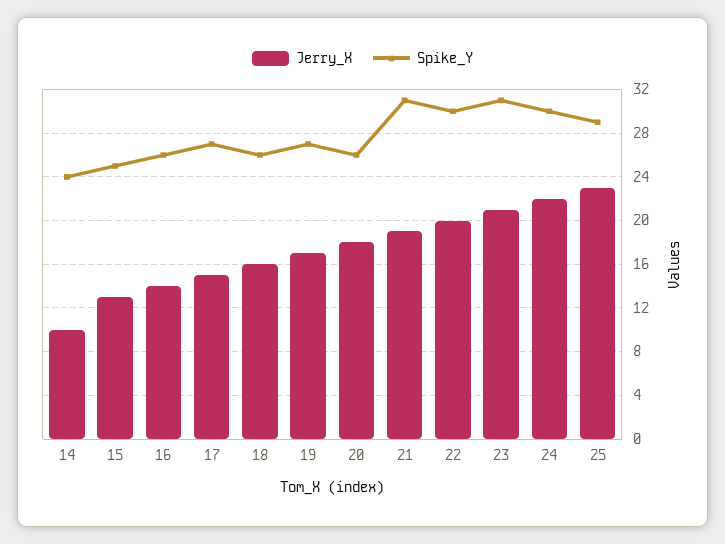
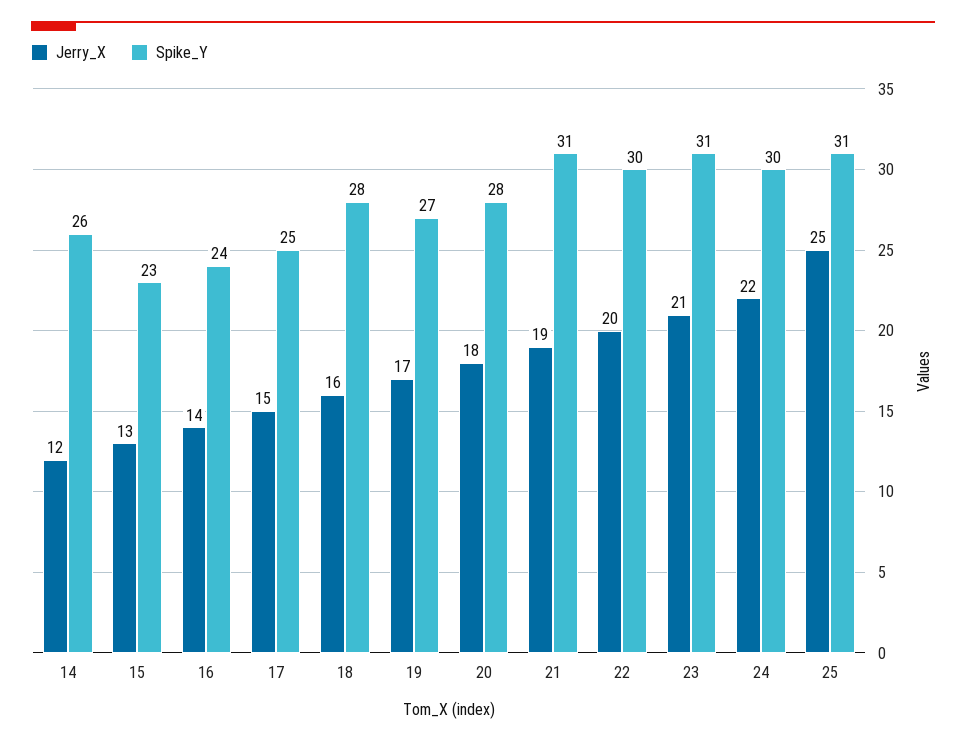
Jerry_X, 14: 10 -> 12
Spike_Y, 14: 24 -> 26
Spike_Y, 15: 25 -> 23
Spike_Y, 16: 26 -> 24
Spike_Y, 17: 27 -> 25
Spike_Y, 18: 26 -> 28
Spike_Y, 20: 26 -> 28
Jerry_X, 25: 23 -> 25
Spike_Y, 25: 29 -> 31

